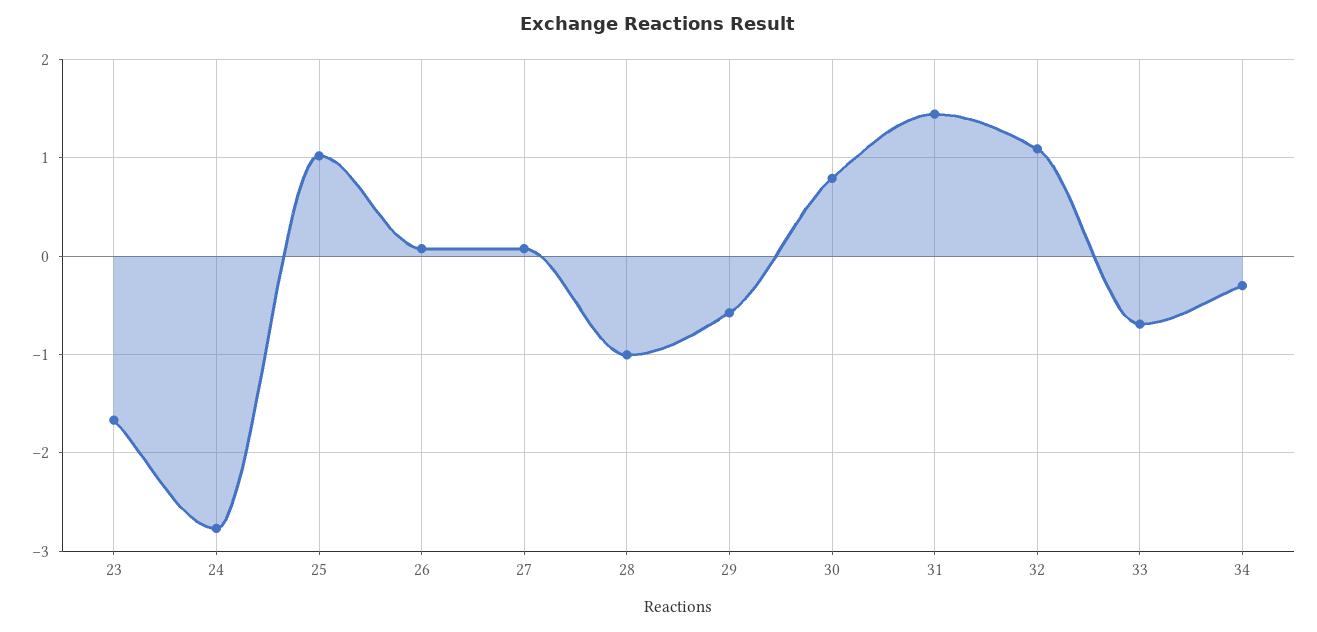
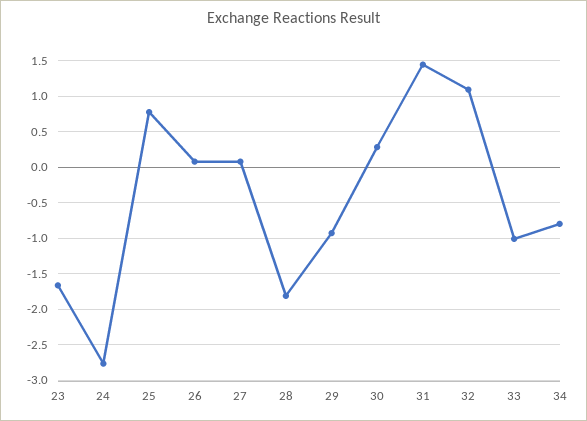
25: 1 -> 0.8
28: -1 -> -1.8
29: -0.6 -> -0.9
30: 0.8 -> 0.3
33: -0.7 -> -1
34: -0.3 -> -0.8

